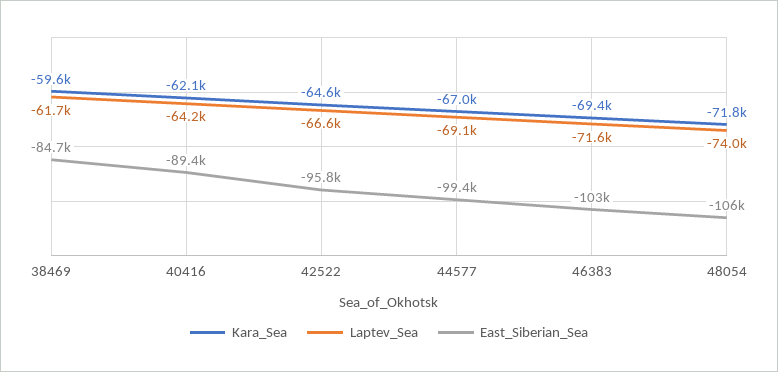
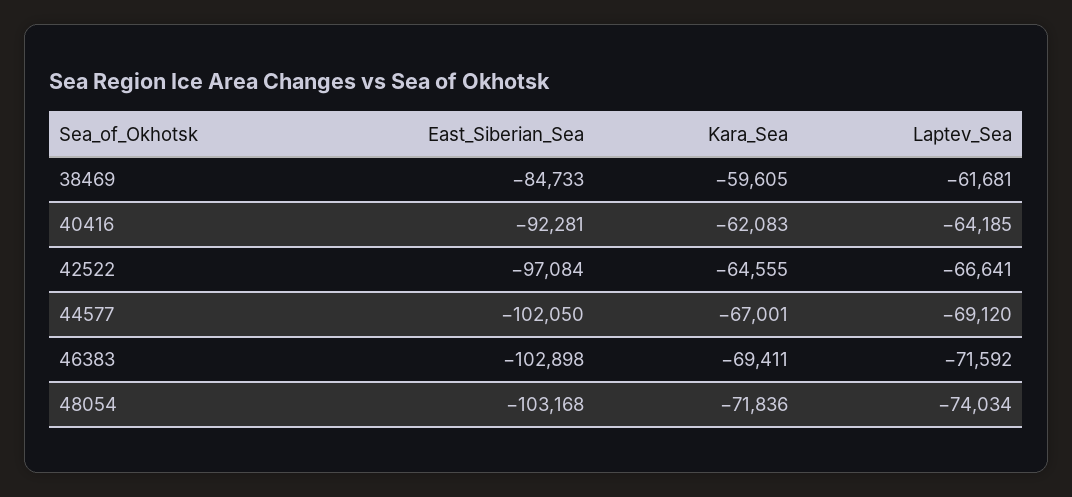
East_Siberian_Sea, 40416: -89400 -> -92281
East_Siberian_Sea, 42522: -95800 -> -97084
East_Siberian_Sea, 44577: -99400 -> -102050
East_Siberian_Sea, 48054: -106000 -> -103168

